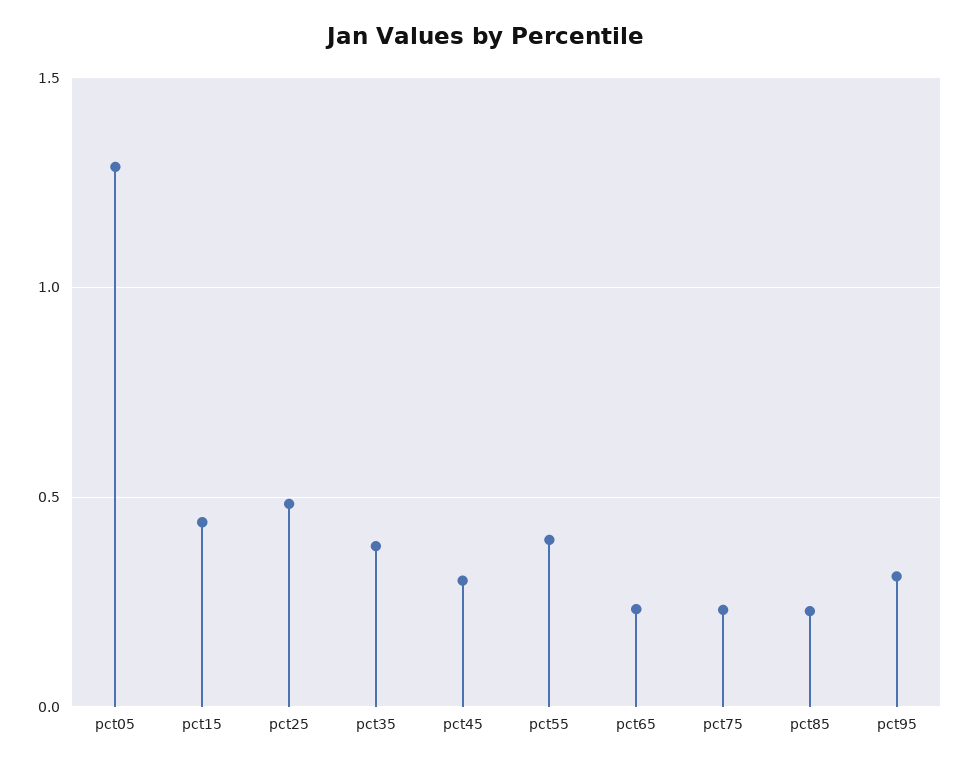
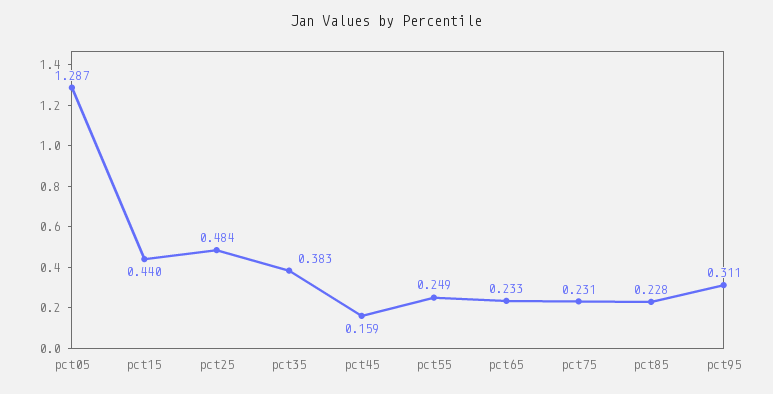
pct45: 0.3 -> 0.159
pct55: 0.4 -> 0.249

